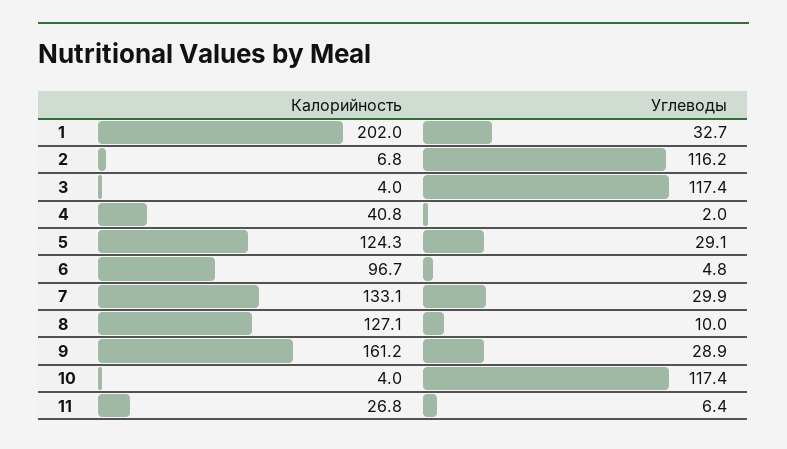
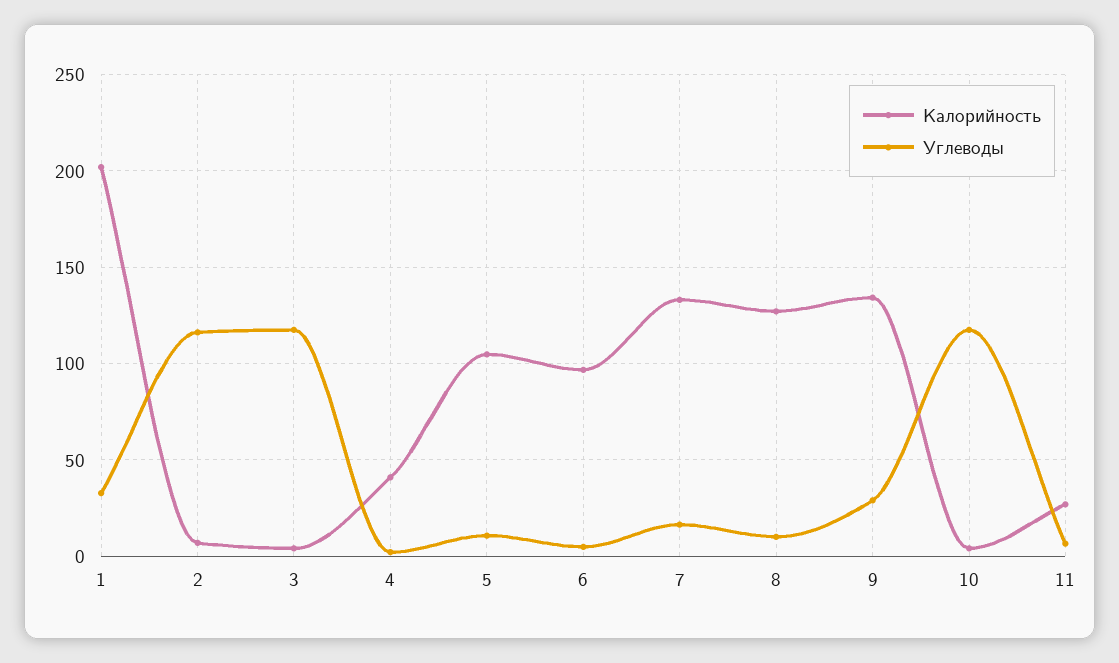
Калорийность, 5: 124.3 -> 105
Углеводы, 5: 29.1 -> 10
Углеводы, 7: 29.9 -> 15
Калорийность, 9: 161.2 -> 135

